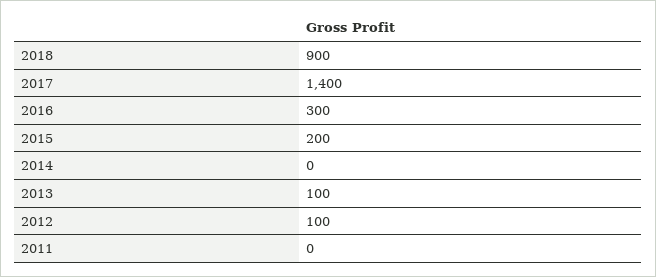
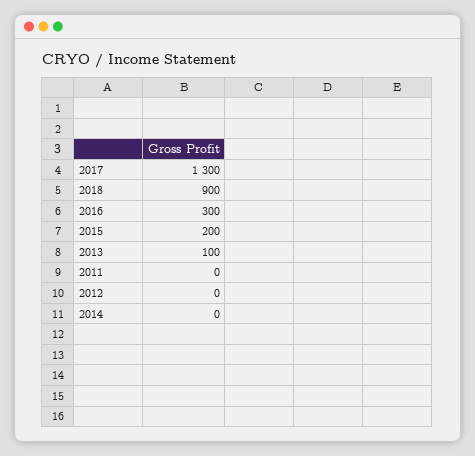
2017: 1400 -> 1300
2012: 100 -> 0

